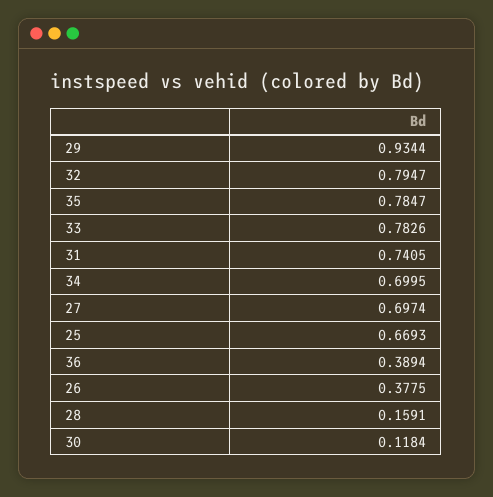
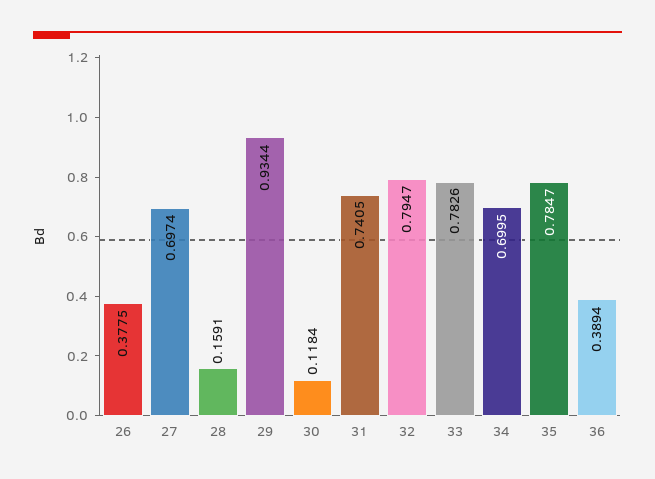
25: 0.6693 -> none

